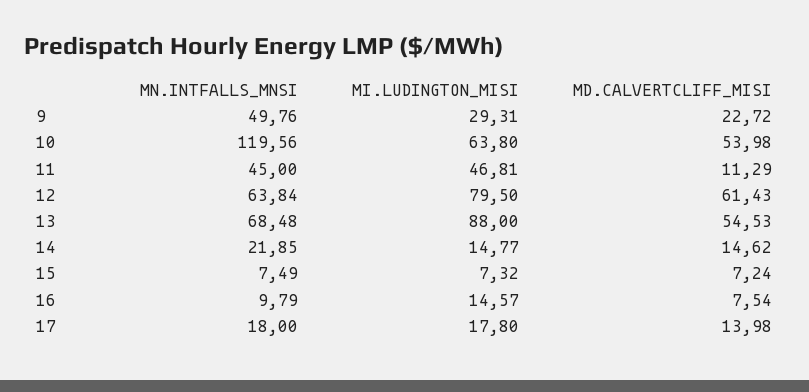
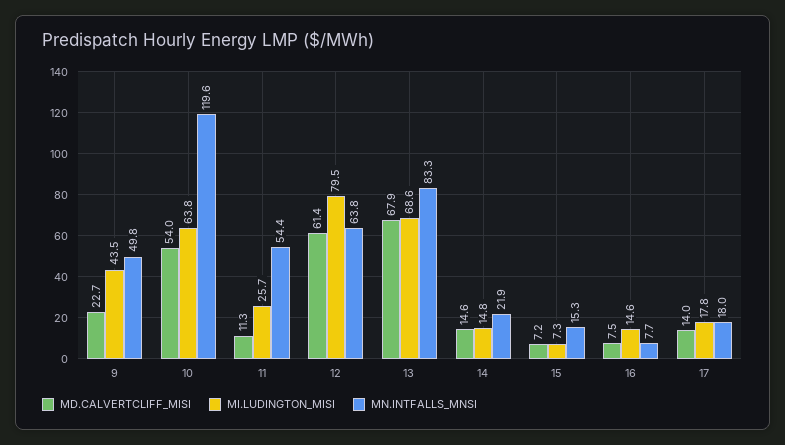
MI.LUDINGTON_MISI, 9: 29.31 -> 43.5
MN.INTFALLS_MNSI, 11: 45 -> 54.4
MI.LUDINGTON_MISI, 11: 46.81 -> 25.7
MN.INTFALLS_MNSI, 13: 68.48 -> 83.3
MI.LUDINGTON_MISI, 13: 88 -> 68.6
MD.CALVERTCLIFF_MISI, 13: 54.53 -> 67.9
MN.INTFALLS_MNSI, 15: 7.49 -> 15.3
MN.INTFALLS_MNSI, 16: 9.79 -> 7.7

